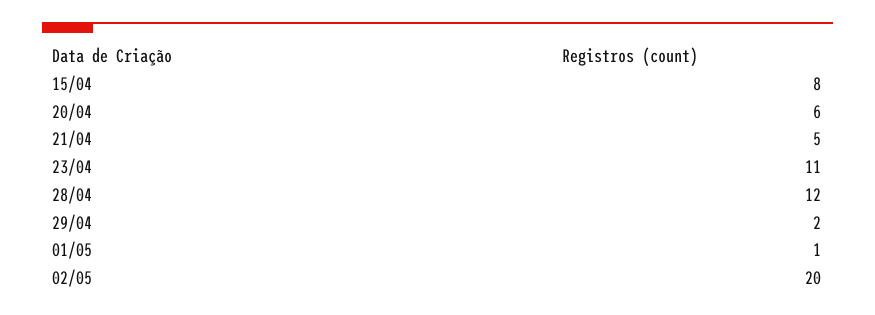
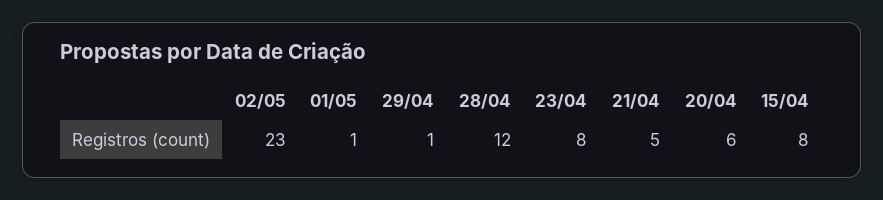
23/04: 11 -> 8
29/04: 2 -> 1
02/05: 20 -> 23

